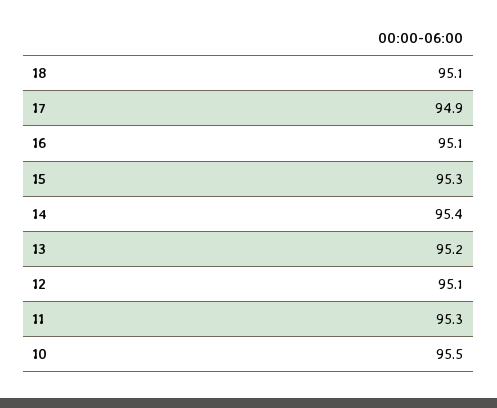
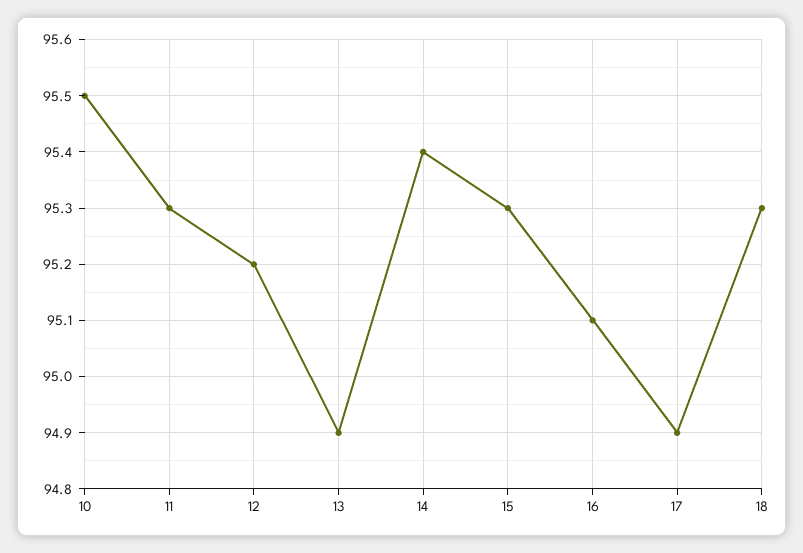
18: 95.1 -> 95.3
13: 95.2 -> 94.9
12: 95.1 -> 95.2

